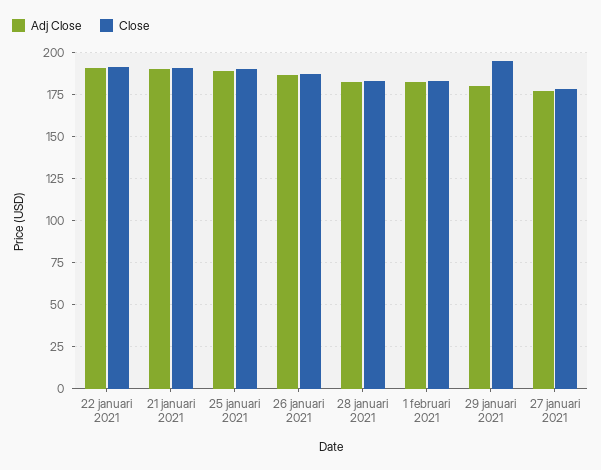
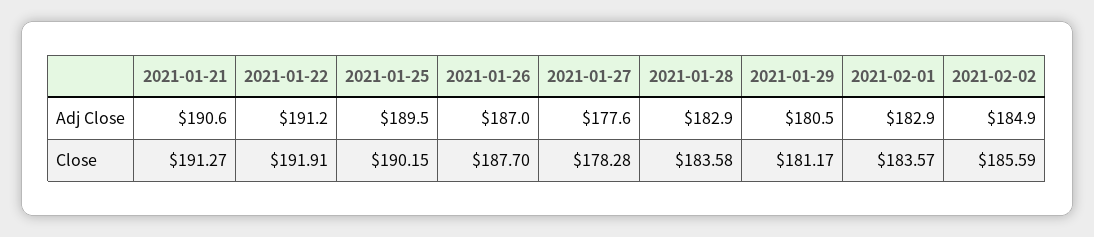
Close, 29 januari 2021: 195 -> 181.17
Adj Close, 2021-02-02: none -> 184.9
Close, 2021-02-02: none -> 185.59

